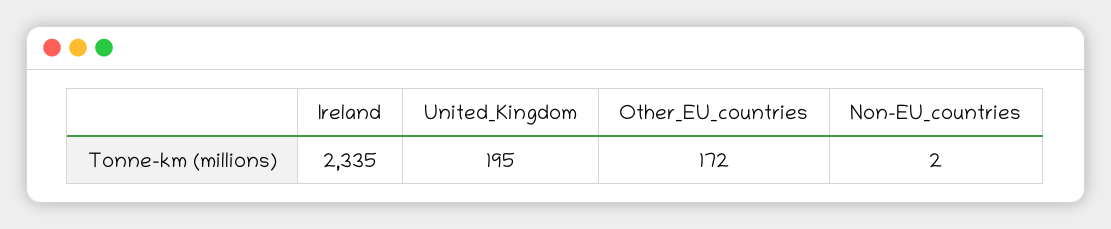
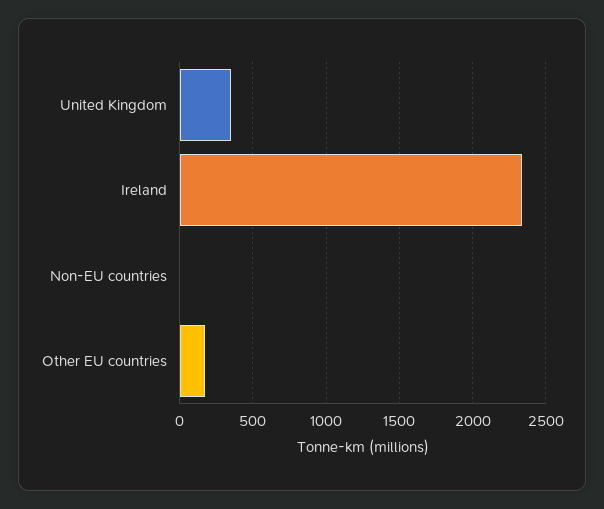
United_Kingdom: 195 -> 350

